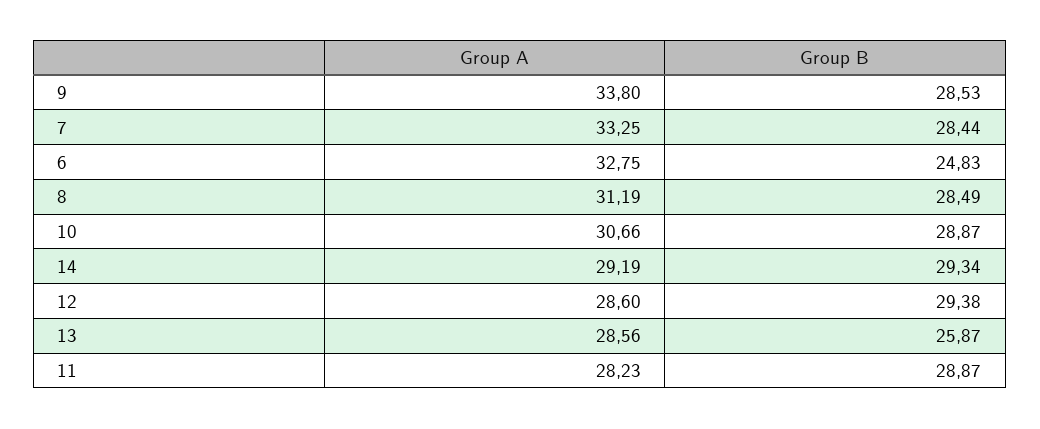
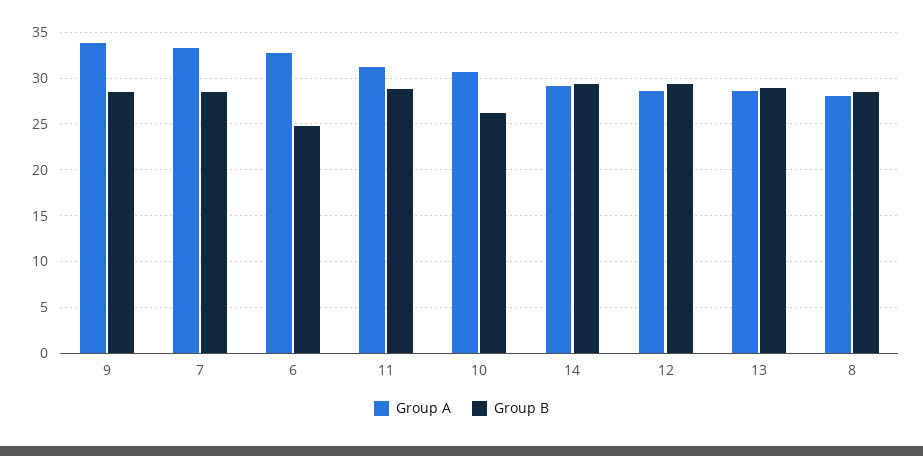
Group A, 8: 31.19 -> 28
Group B, 10: 28.87 -> 26
Group B, 13: 25.87 -> 29
Group A, 11: 28.23 -> 31

